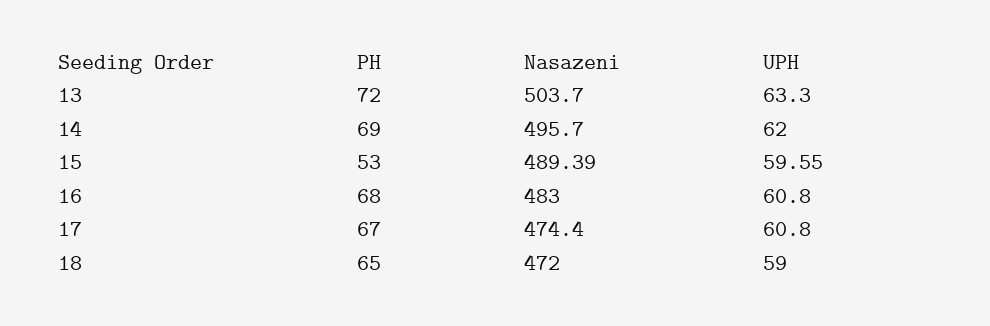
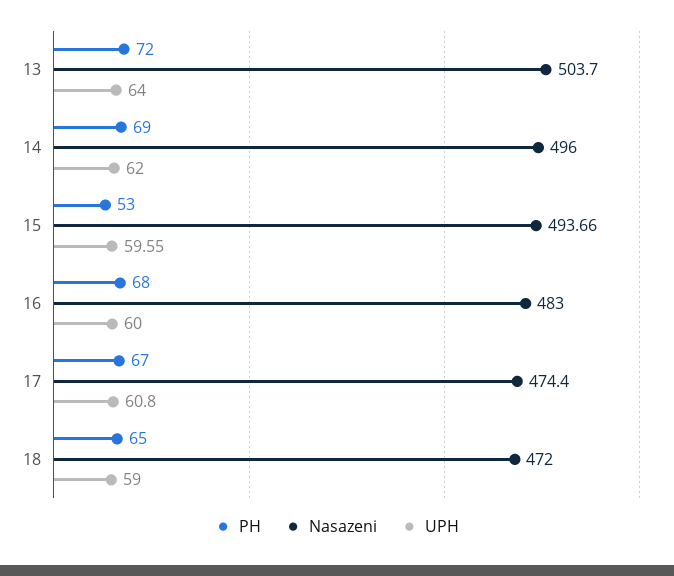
UPH, 13: 63.3 -> 64
Nasazeni, 14: 495.7 -> 496
Nasazeni, 15: 489.39 -> 493.66
UPH, 16: 60.8 -> 60

